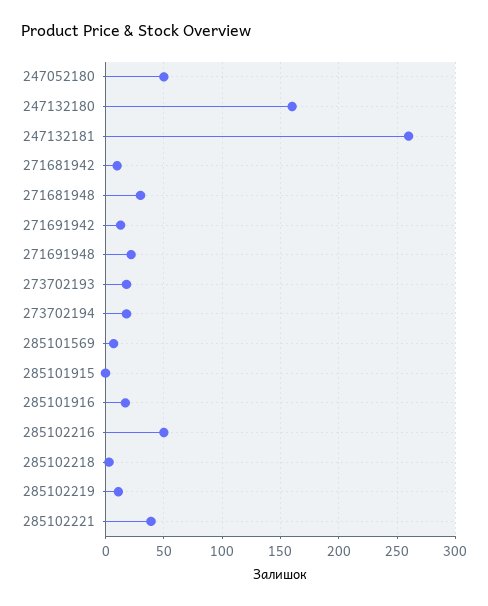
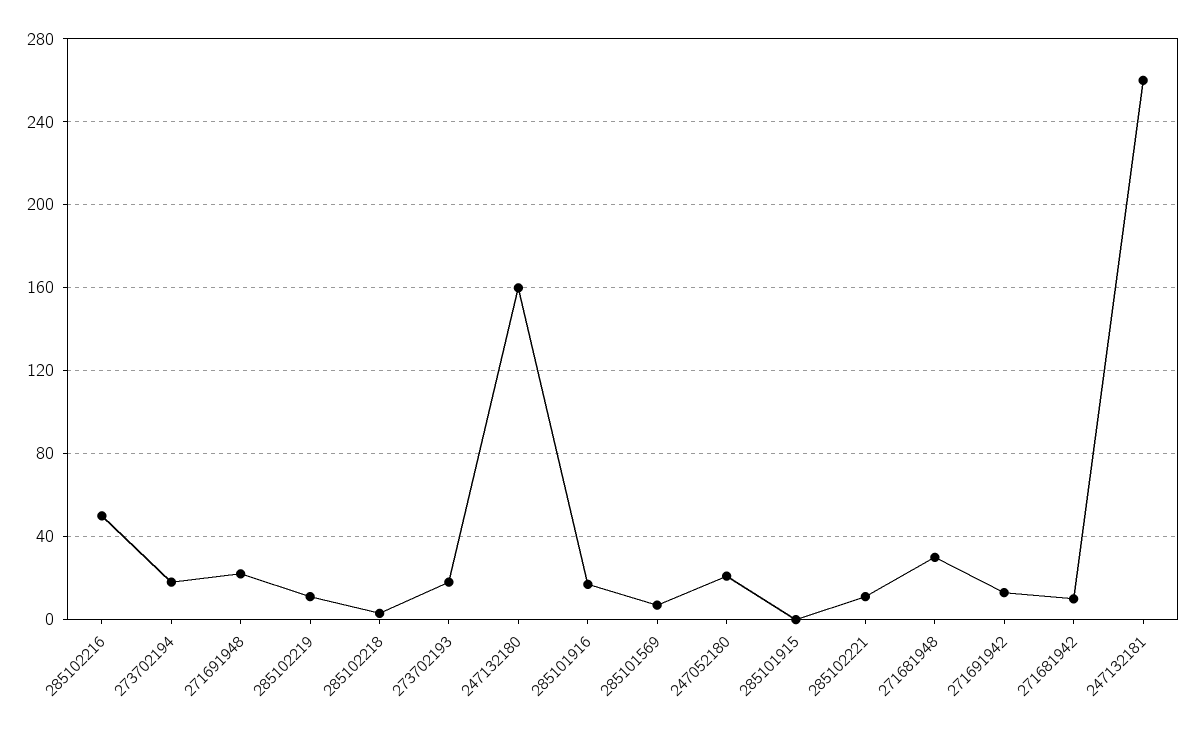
247052180: 50 -> 20
285102221: 40 -> 10

